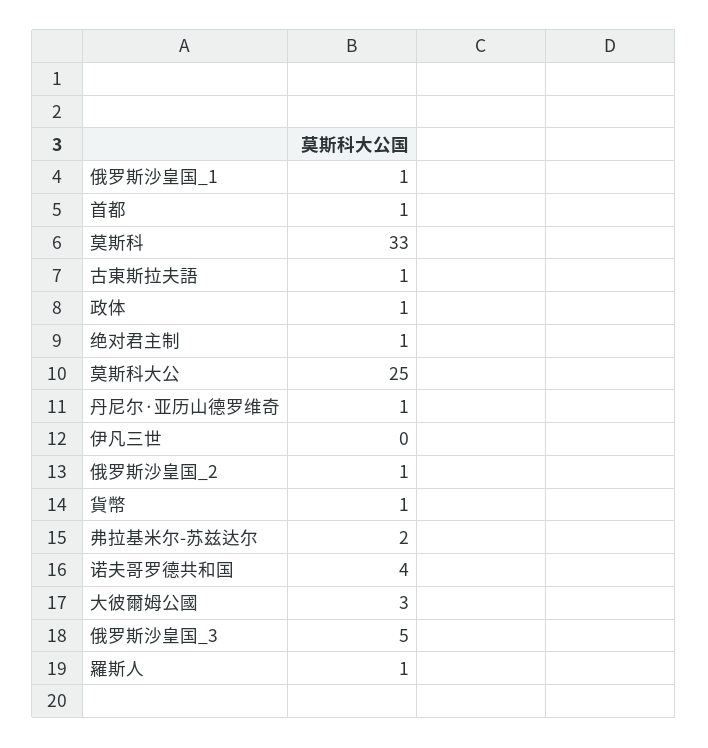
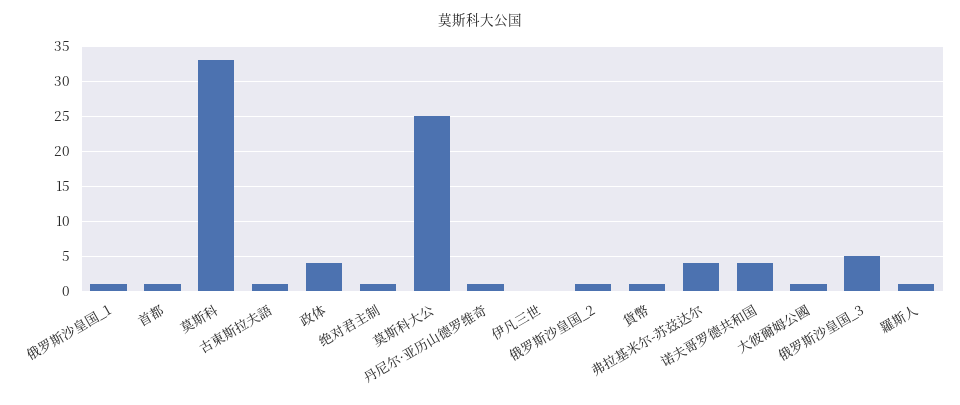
政体: 1 -> 4
弗拉基米尔-苏兹达尔: 2 -> 4
大彼爾姆公國: 3 -> 1

